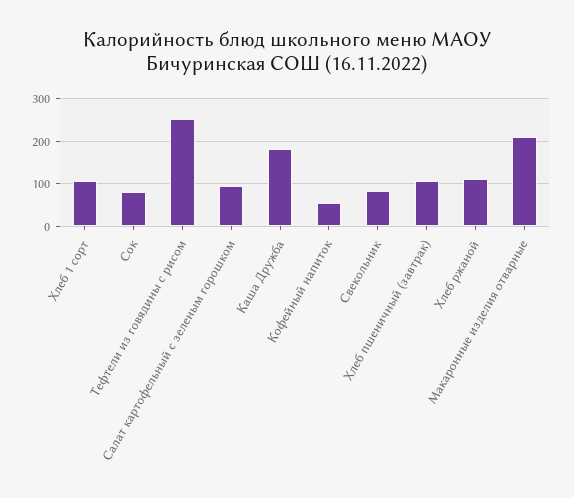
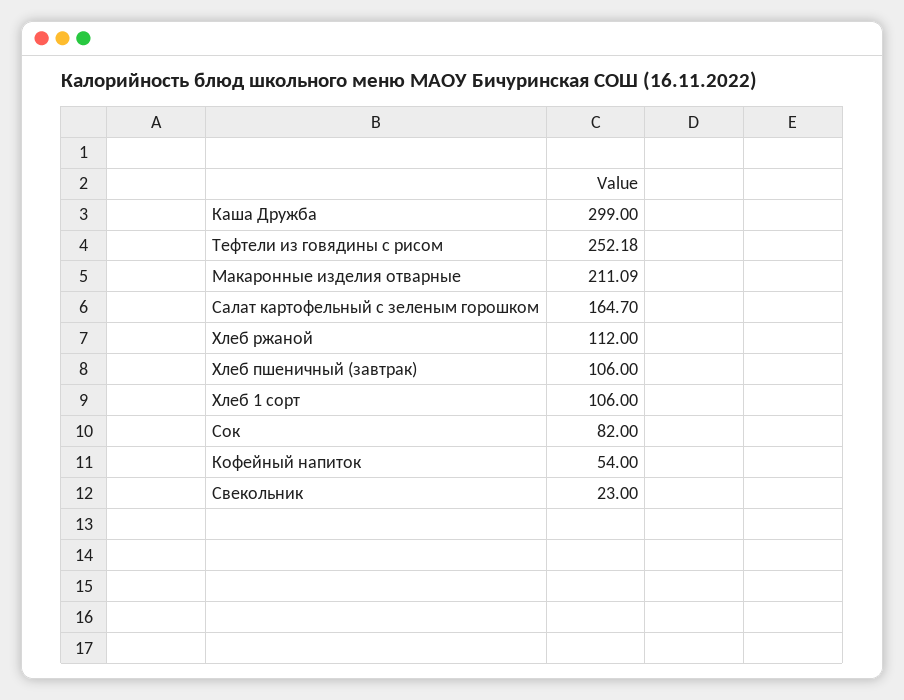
Салат картофельный с зеленым горошком: 100 -> 164.7
Каша Дружба: 180 -> 299
Свекольник: 80 -> 23

